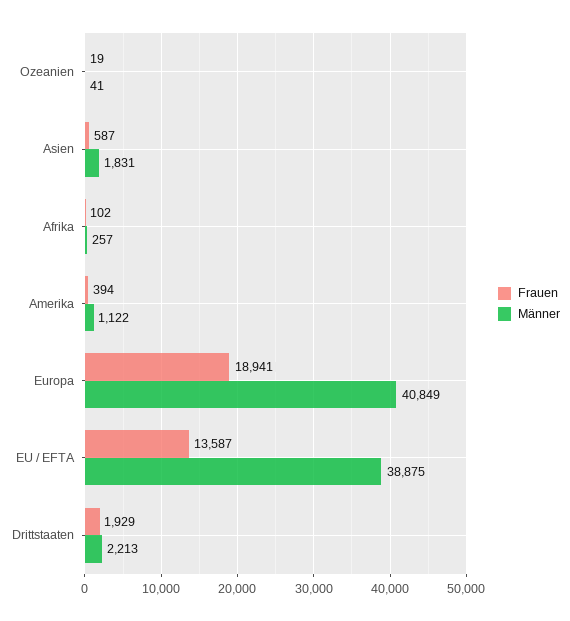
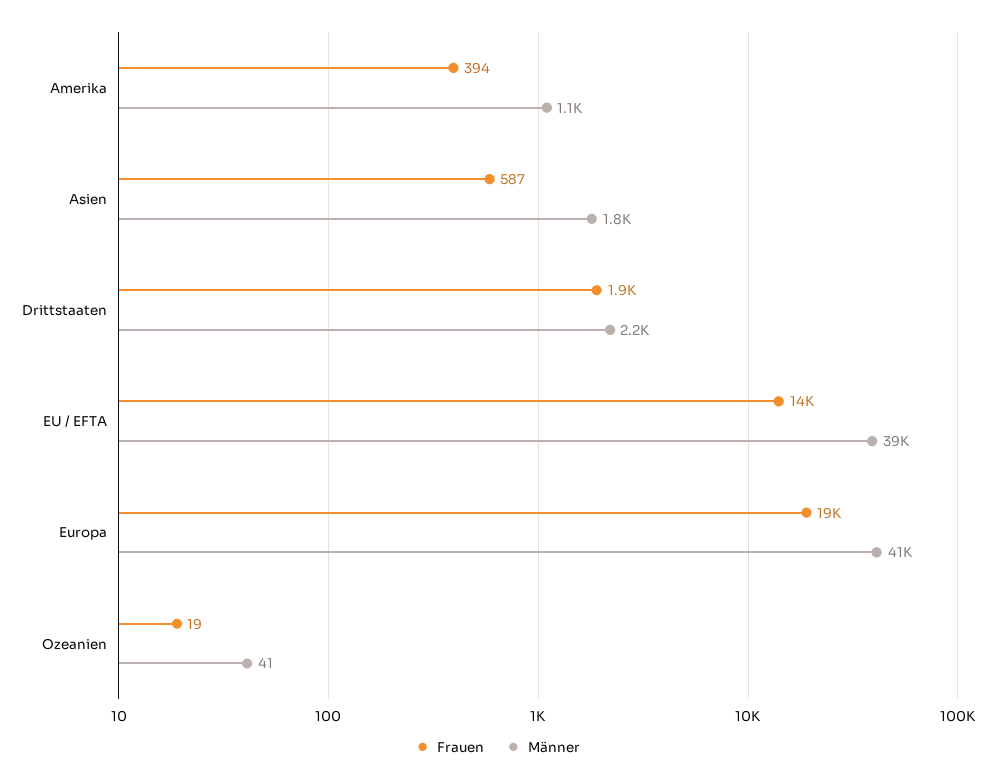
Frauen, Afrika: 102 -> none
Männer, Afrika: 257 -> none

